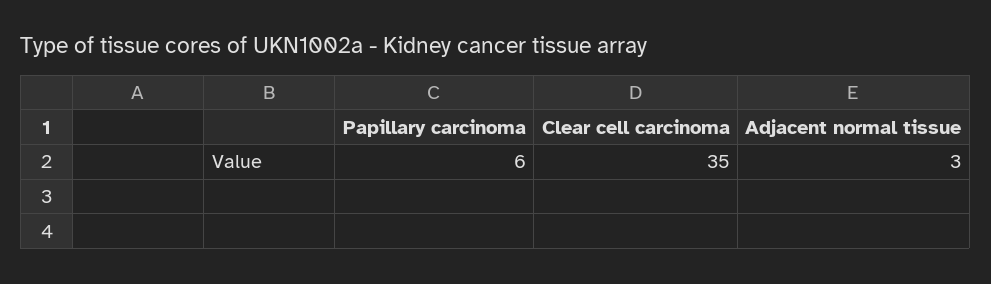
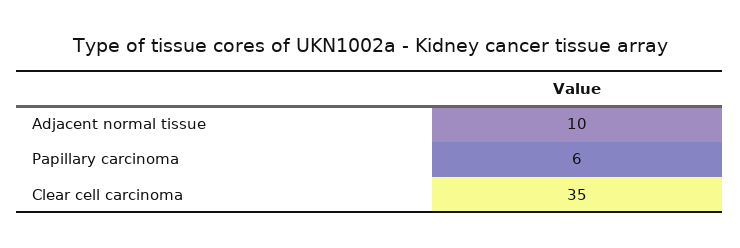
Adjacent normal tissue: 3 -> 10

